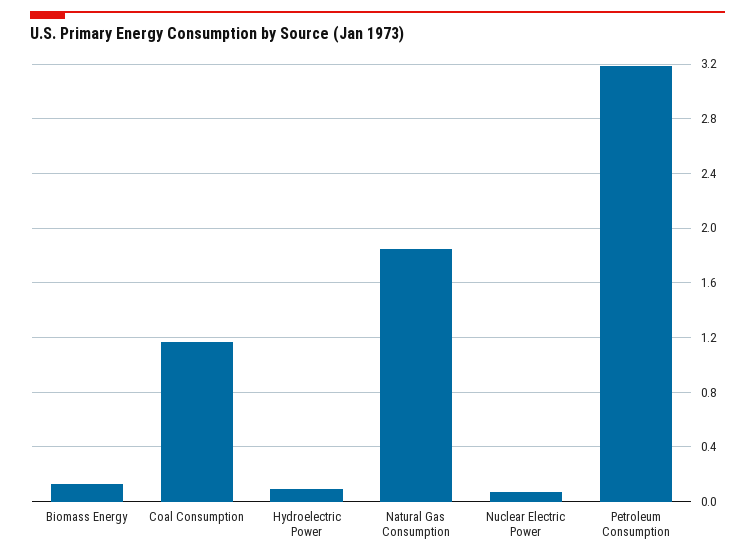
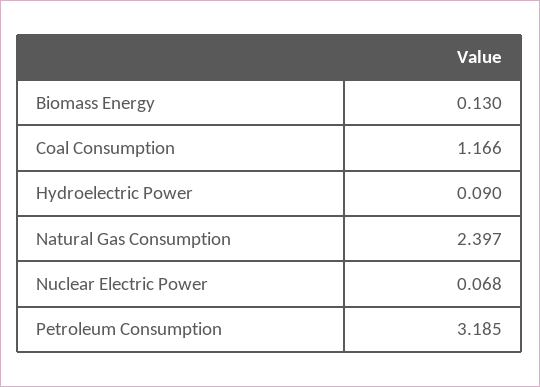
Natural Gas Consumption: 1.85 -> 2.397

